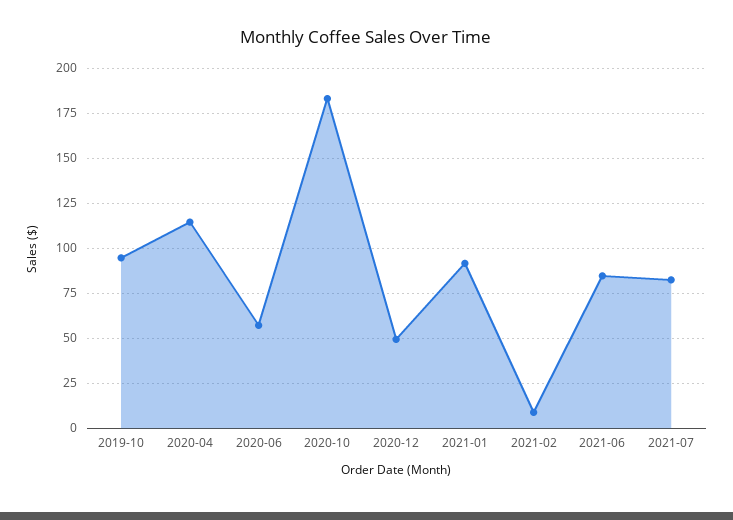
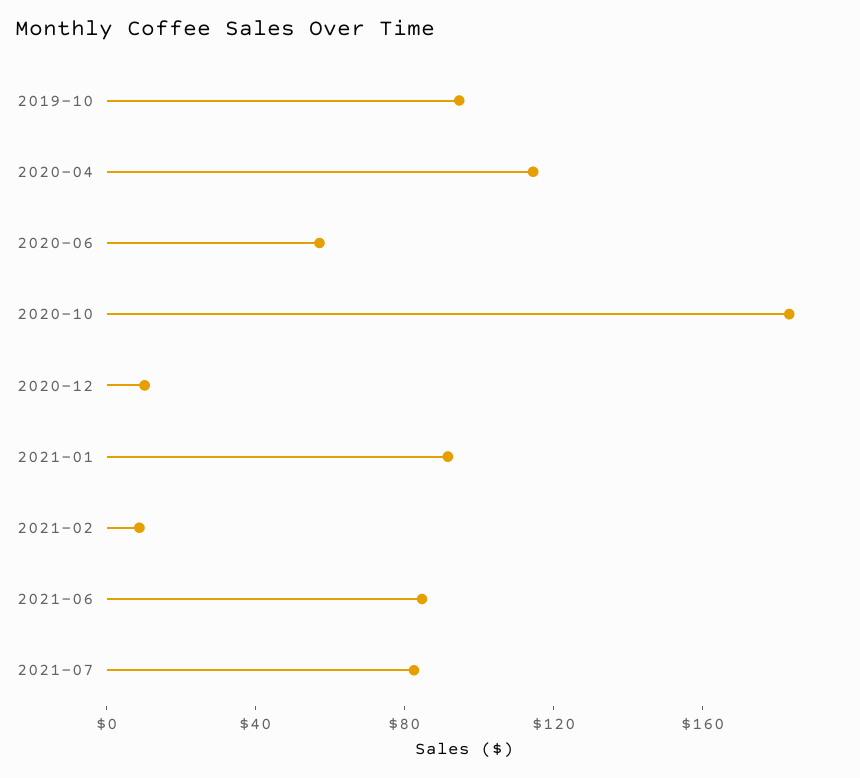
2020-12: 50 -> 10

